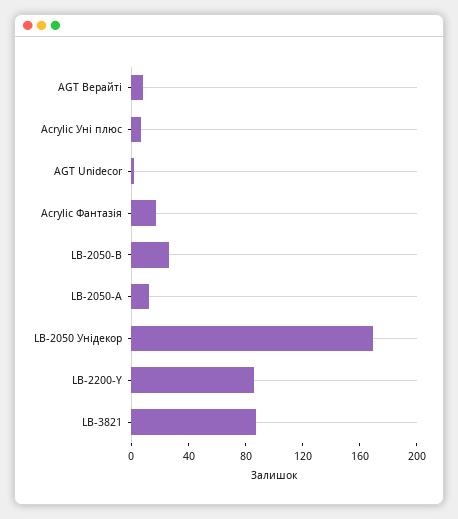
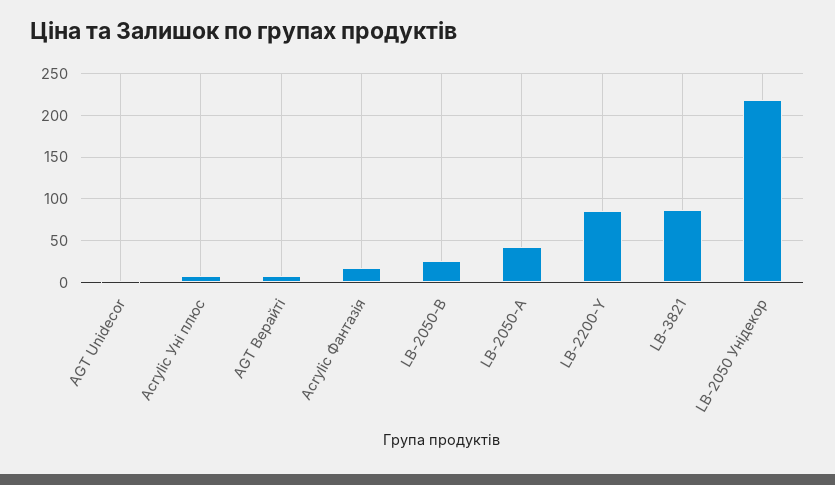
LB-2050-А: 10 -> 40
LB-2050 Унідекор: 170 -> 220

